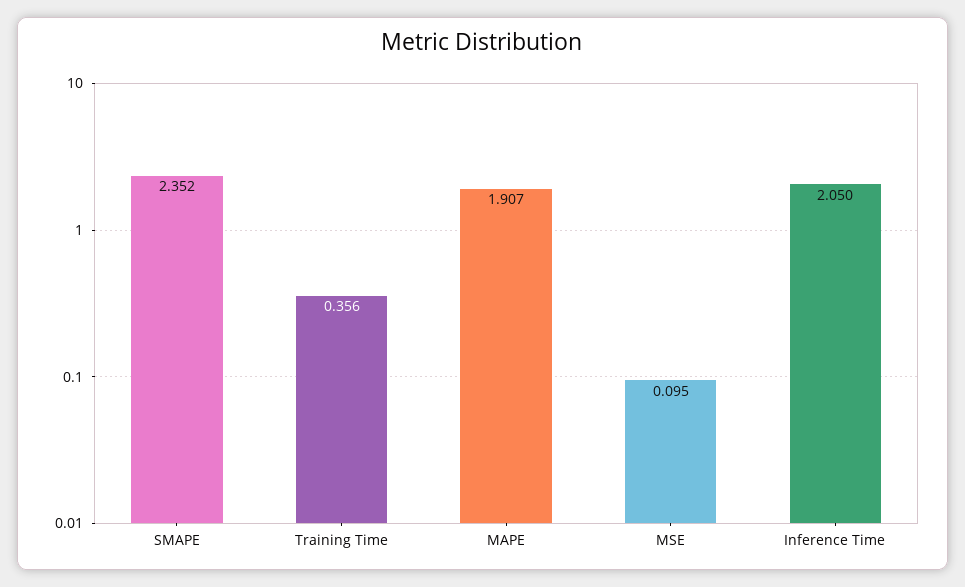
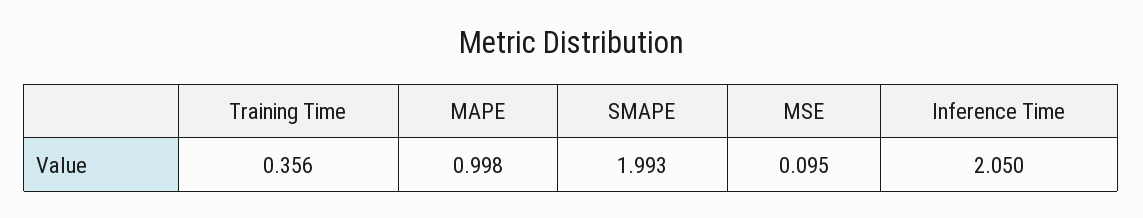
SMAPE: 2.352 -> 1.993
MAPE: 1.907 -> 0.998

